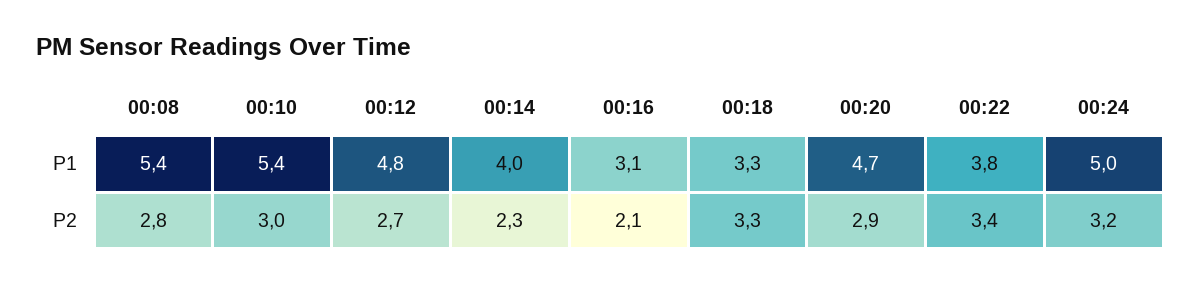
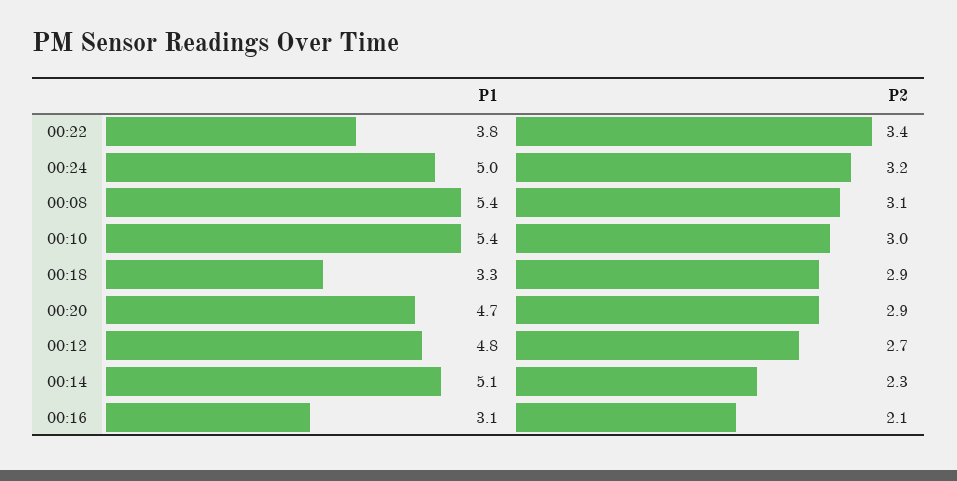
00:14, P1: 4 -> 5.1
00:08, P2: 2.8 -> 3.1
00:18, P2: 3.3 -> 2.9

